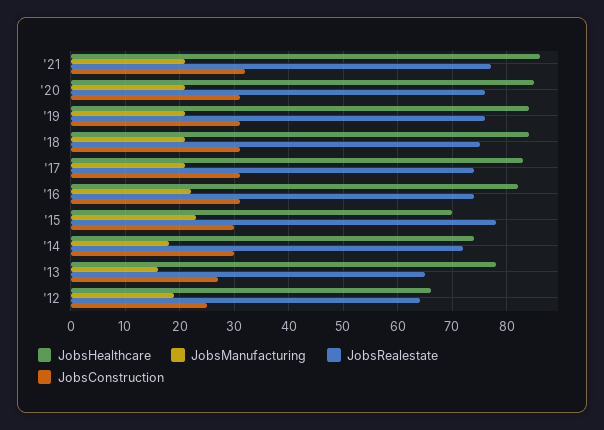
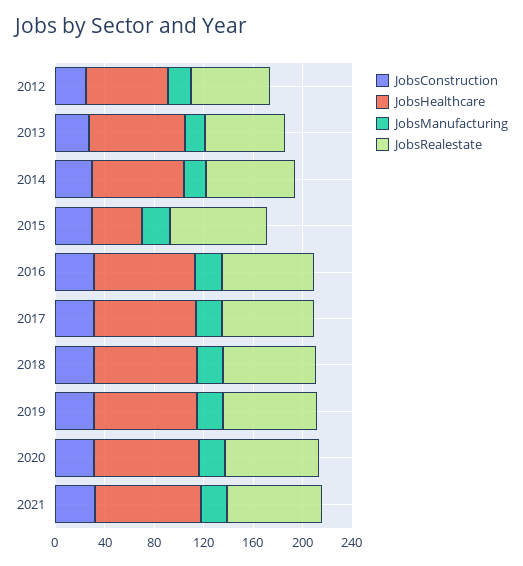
JobsHealthcare, '15: 70 -> 40

